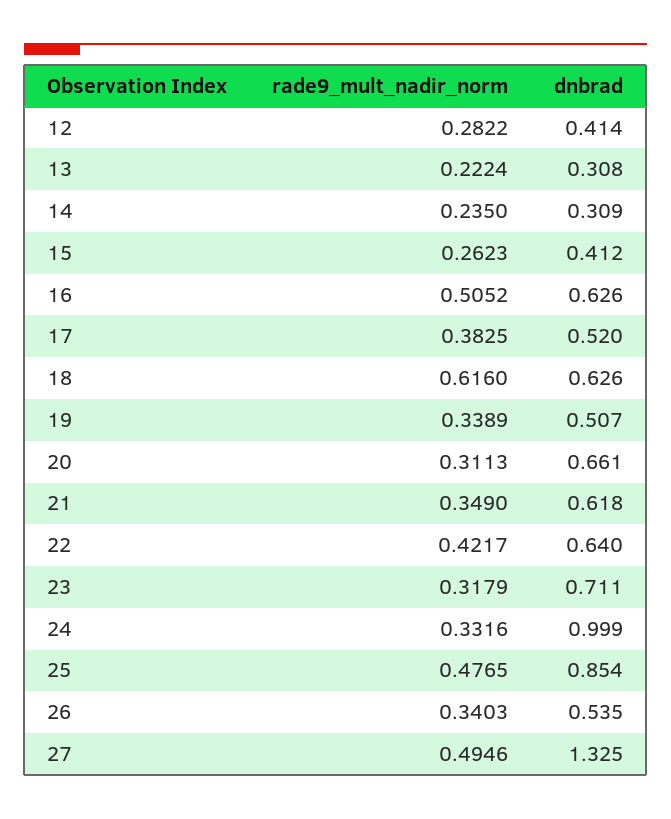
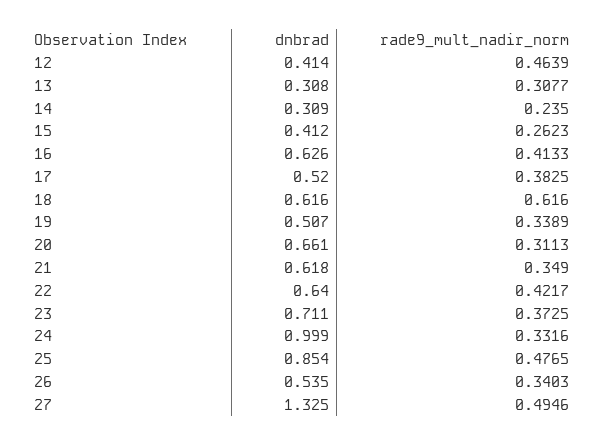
rade9_mult_nadir_norm, 12: 0.2822 -> 0.4639
rade9_mult_nadir_norm, 13: 0.2224 -> 0.3077
rade9_mult_nadir_norm, 16: 0.5052 -> 0.4133
dnbrad, 18: 0.626 -> 0.616
rade9_mult_nadir_norm, 23: 0.3179 -> 0.3725

